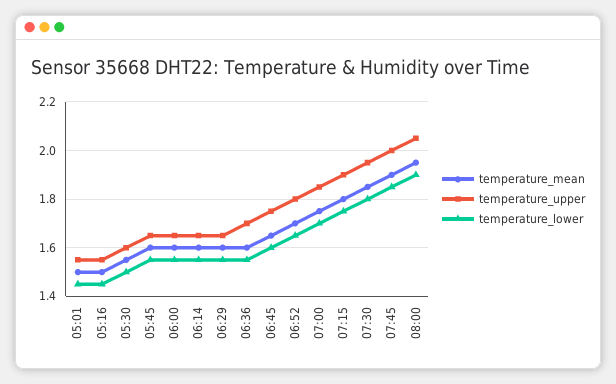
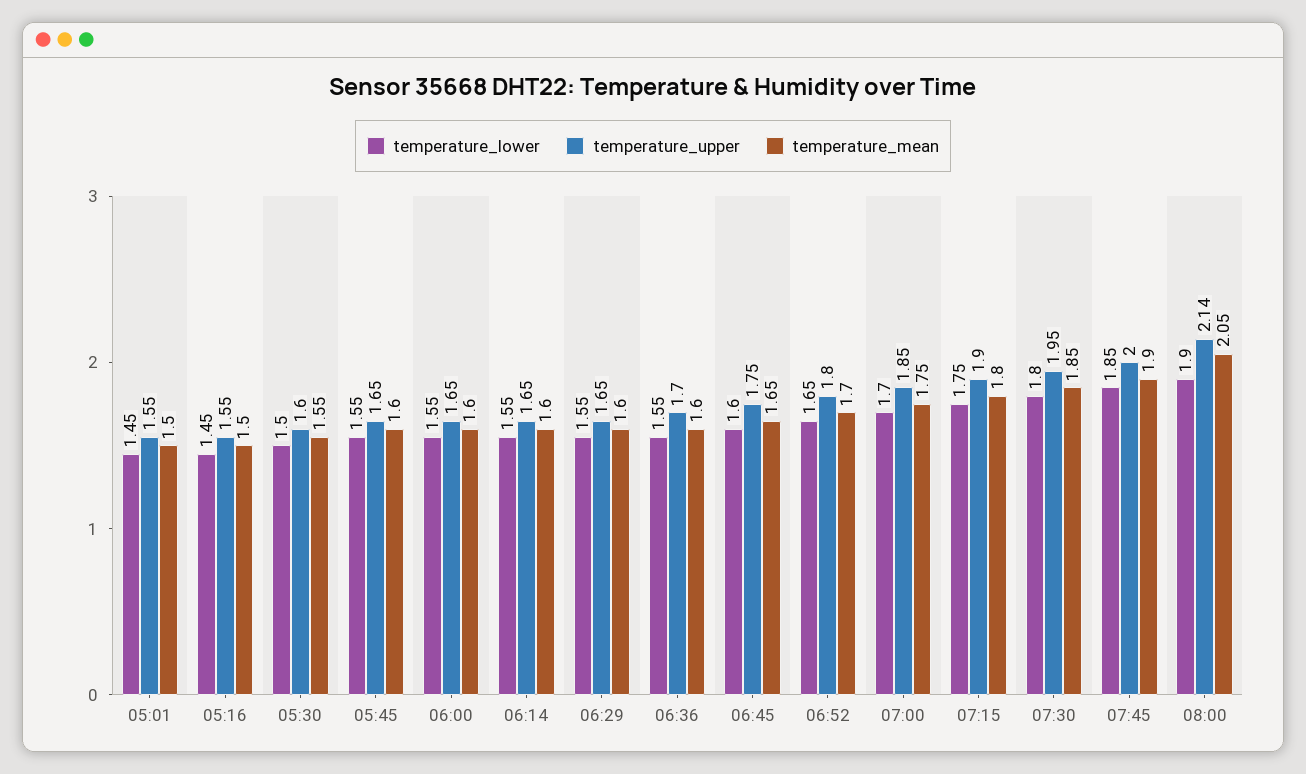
temperature_mean, 08:00: 1.95 -> 2.05
temperature_upper, 08:00: 2.05 -> 2.14

